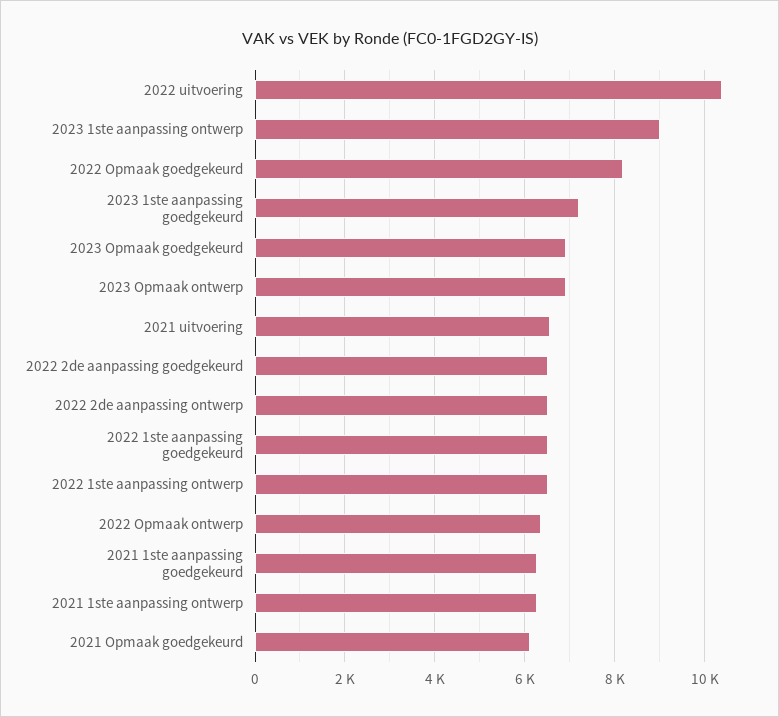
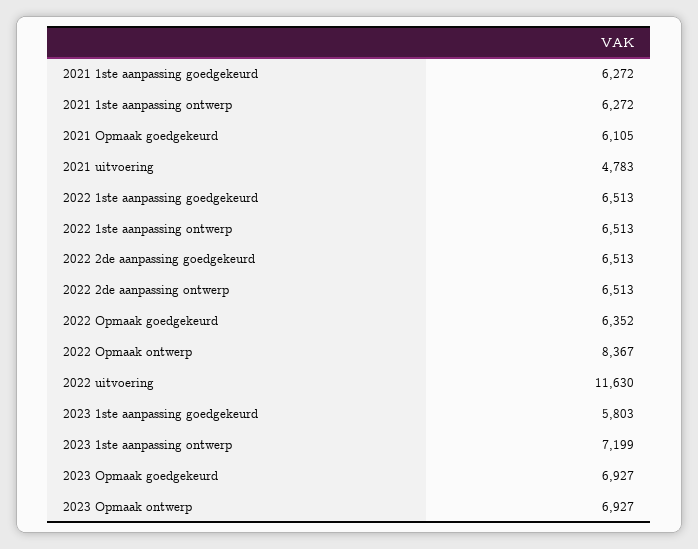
2022 uitvoering: 10400 -> 11630
2023 1ste aanpassing ontwerp: 9000 -> 7199
2022 Opmaak goedgekeurd: 8200 -> 6352
2023 1ste aanpassing goedgekeurd: 7200 -> 5803
2021 uitvoering: 6600 -> 4783
2022 Opmaak ontwerp: 6400 -> 8367

